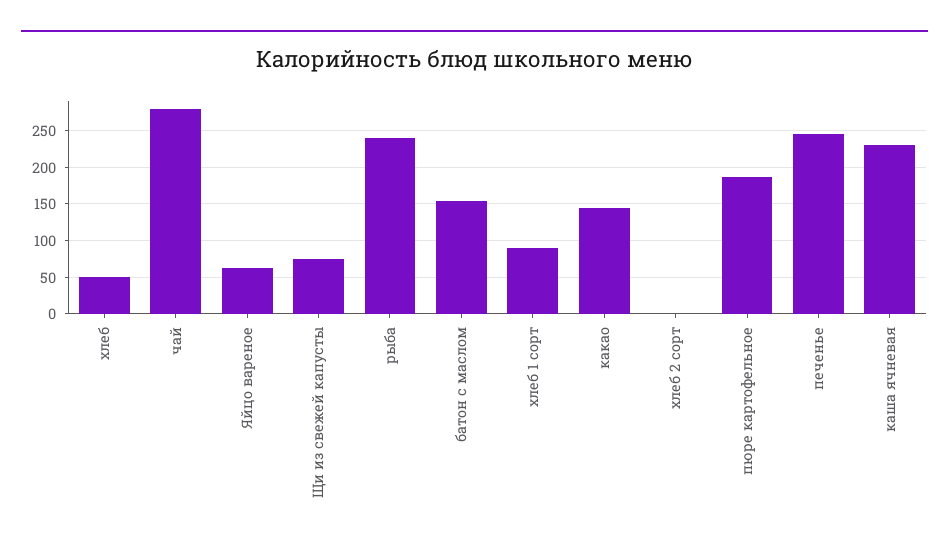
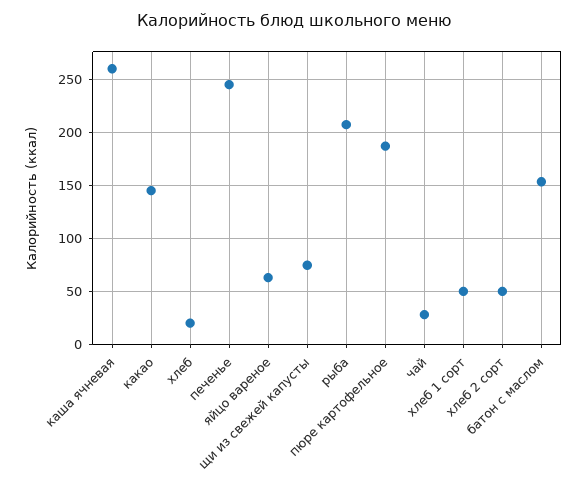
хлеб: 50 -> 20
чай: 280 -> 30
рыба: 240 -> 210
хлеб 1 сорт: 90 -> 50
хлеб 2 сорт: 0 -> 50
каша ячневая: 230 -> 260

